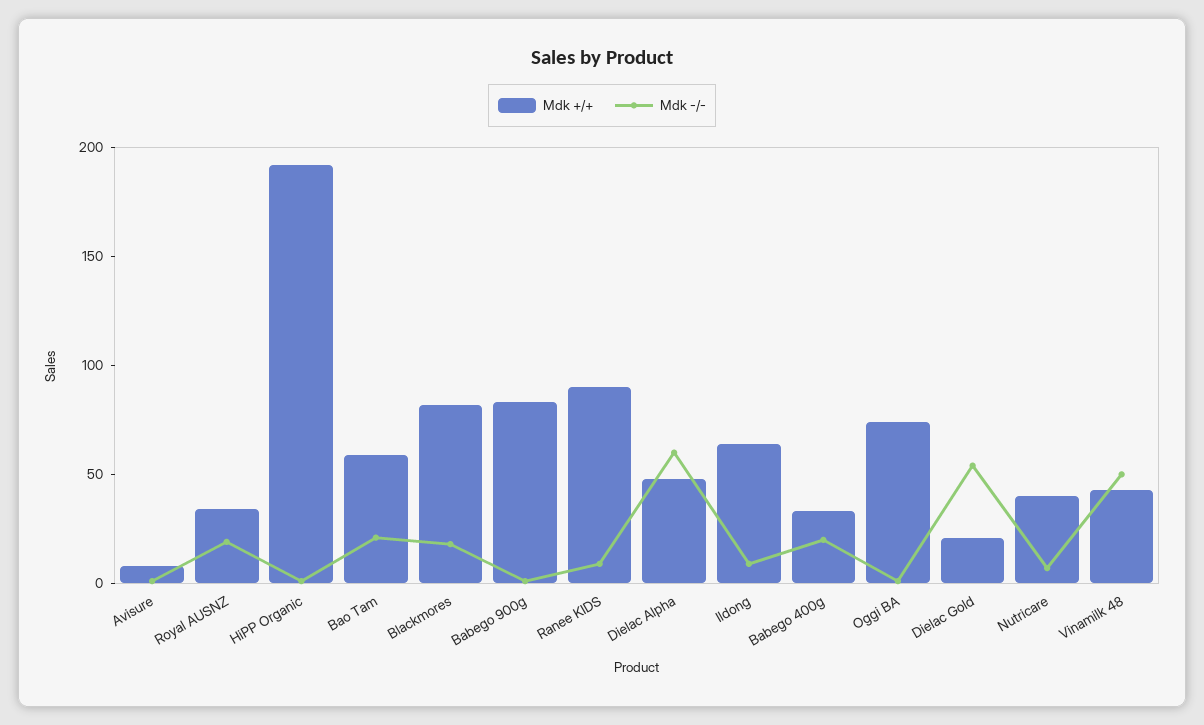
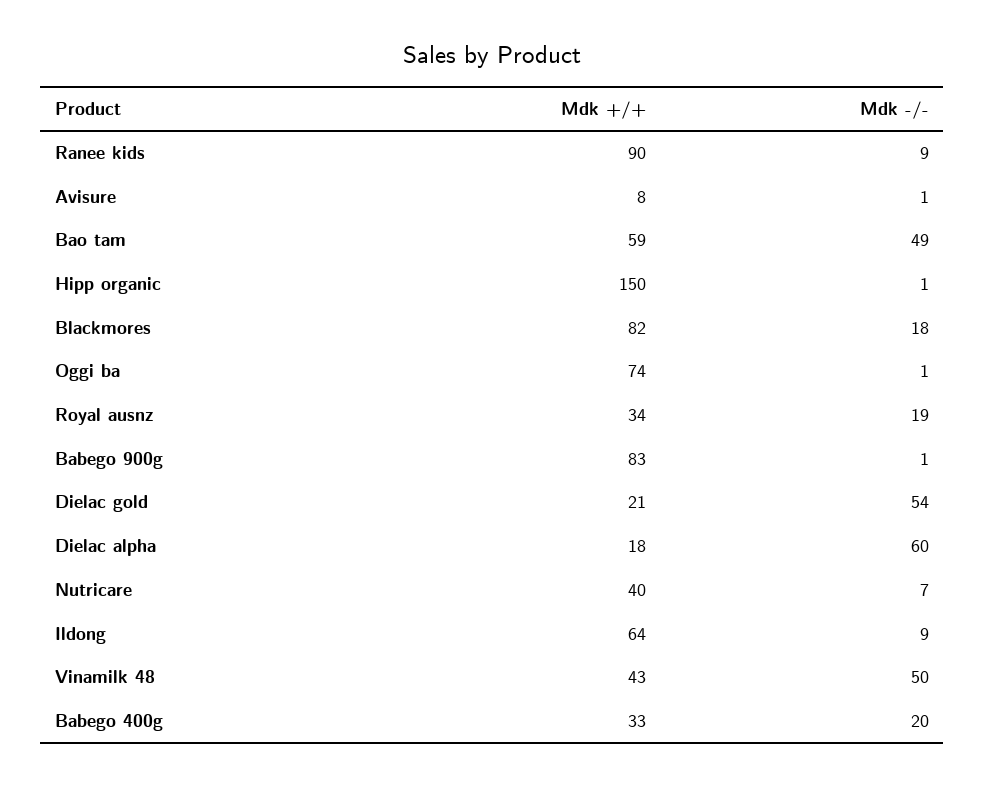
Mdk +/+, HiPP Organic: 190 -> 150
Mdk -/-, Bao Tam: 20 -> 49
Mdk +/+, Dielac Alpha: 50 -> 18

